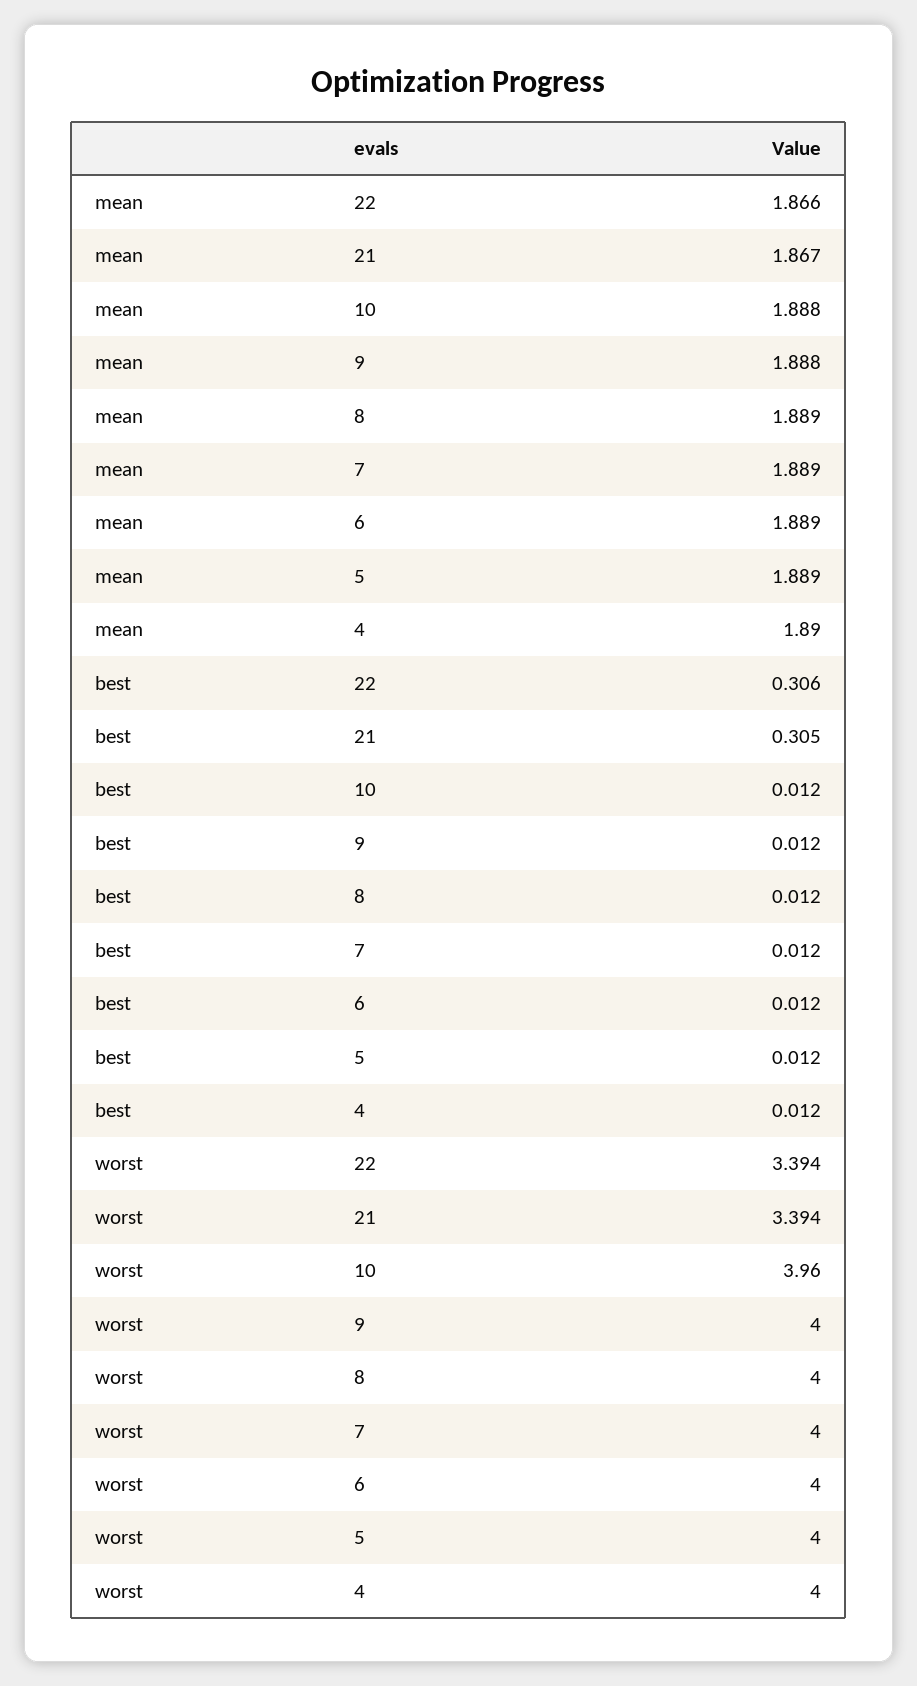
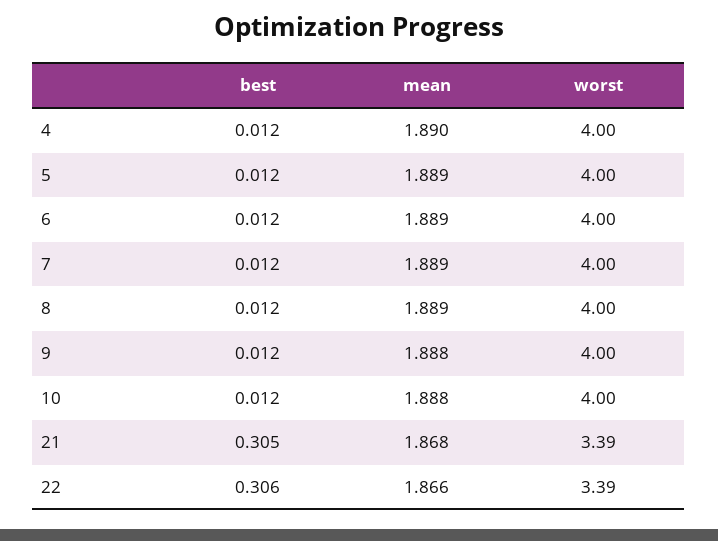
mean, 21: 1.867 -> 1.868
worst, 10: 3.96 -> 4

